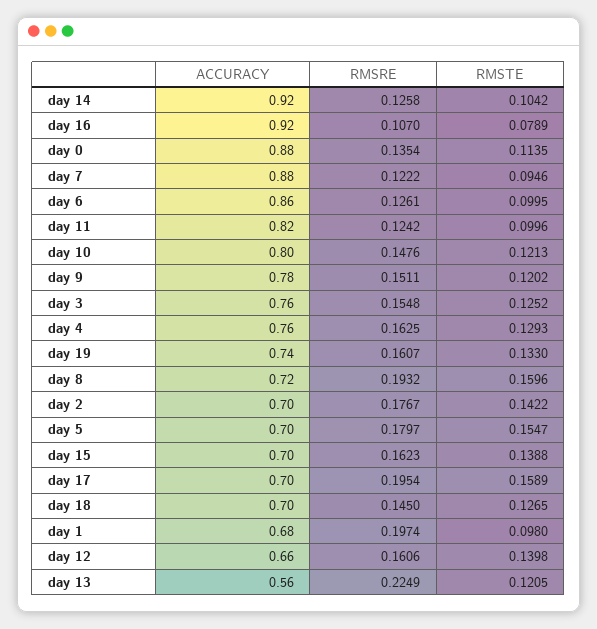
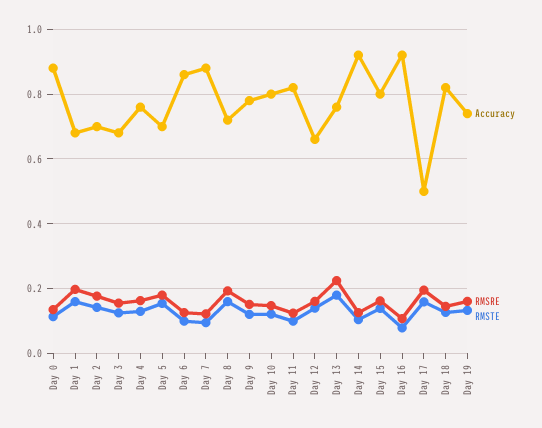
ACCURACY, day 3: 0.76 -> 0.68
ACCURACY, day 15: 0.7 -> 0.8
ACCURACY, day 17: 0.7 -> 0.5
ACCURACY, day 18: 0.7 -> 0.82
RMSTE, day 1: 0.098 -> 0.16
ACCURACY, day 13: 0.56 -> 0.76
RMSTE, day 13: 0.1205 -> 0.18

